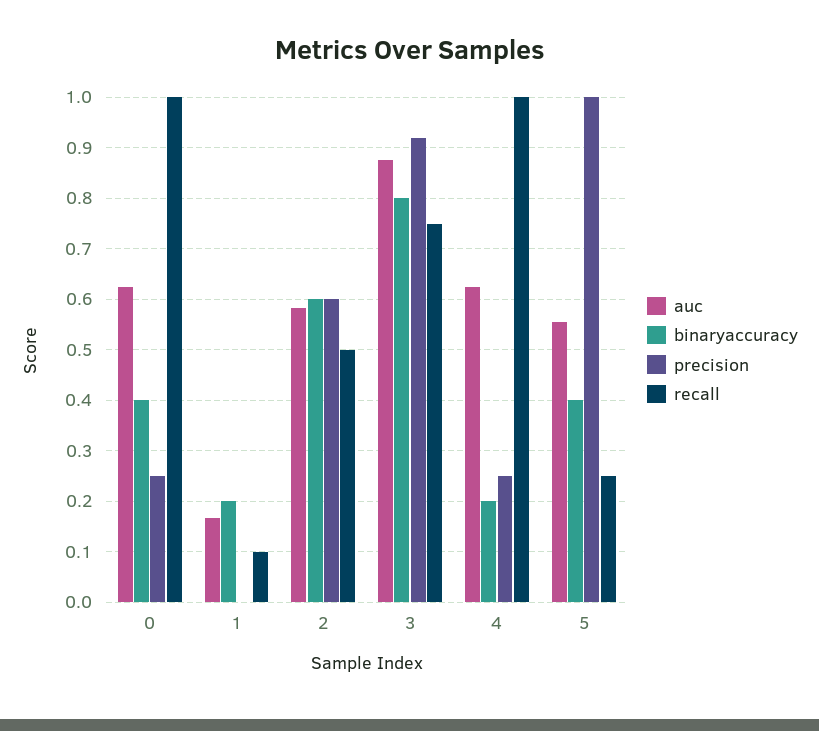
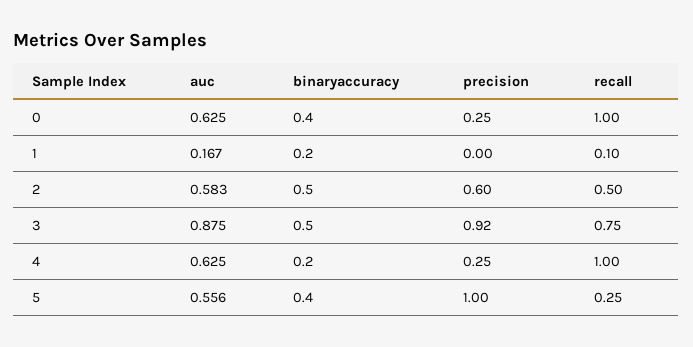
binaryaccuracy, 2: 0.6 -> 0.5
binaryaccuracy, 3: 0.8 -> 0.5

